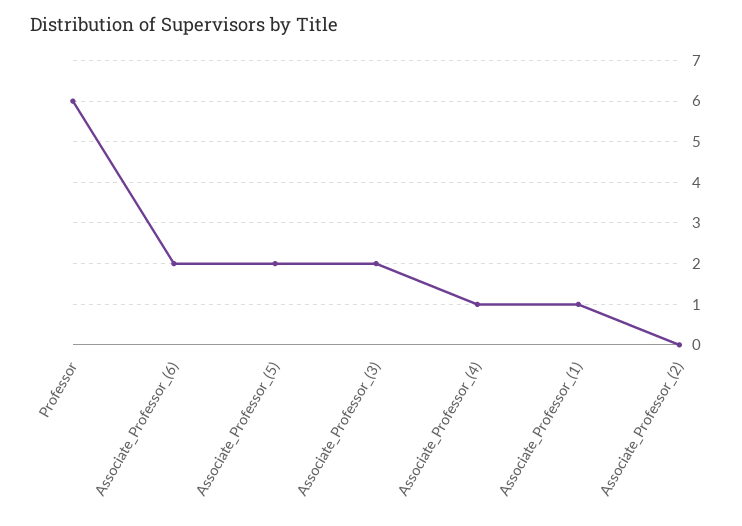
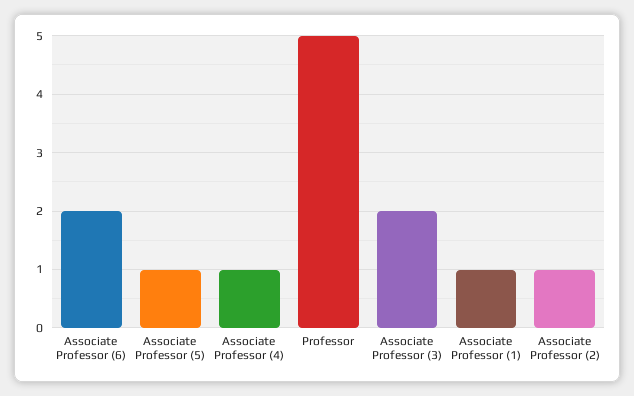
Professor: 6 -> 5
Associate_Professor_(5): 2 -> 1
Associate_Professor_(2): 0 -> 1

